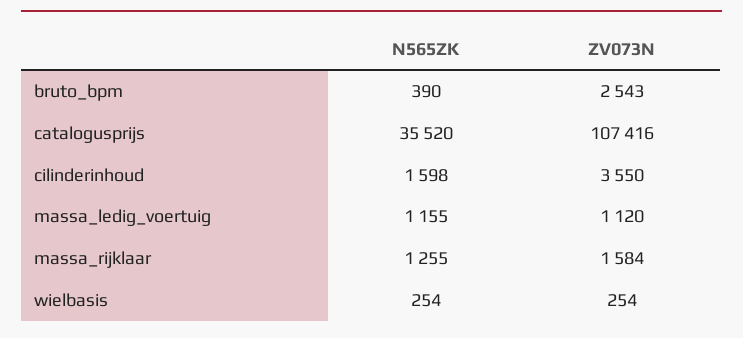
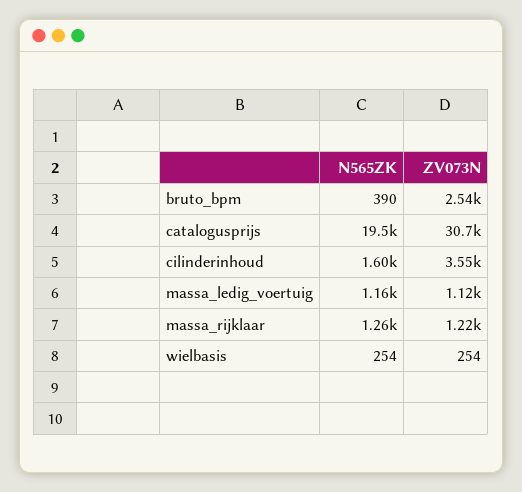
N565ZK, catalogusprijs: 35520 -> 19500
ZV073N, catalogusprijs: 107416 -> 30700
ZV073N, massa_rijklaar: 1584 -> 1220

